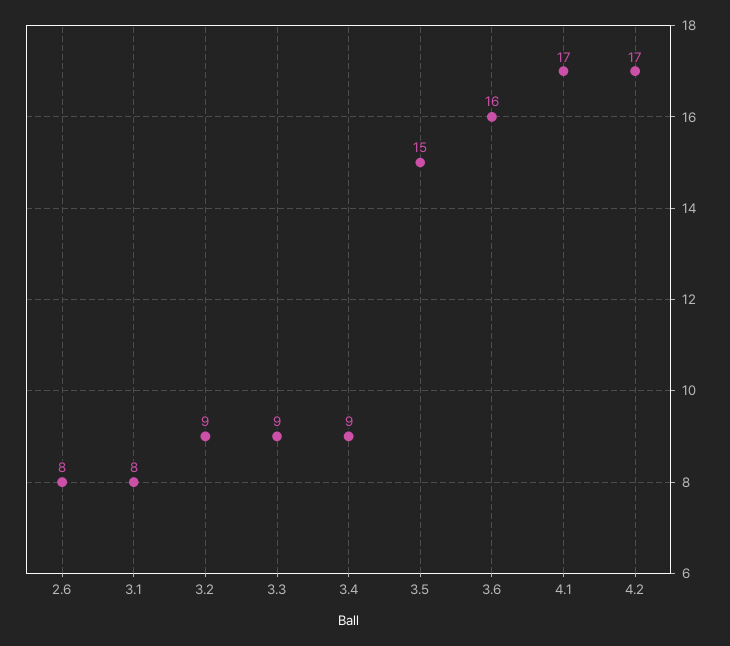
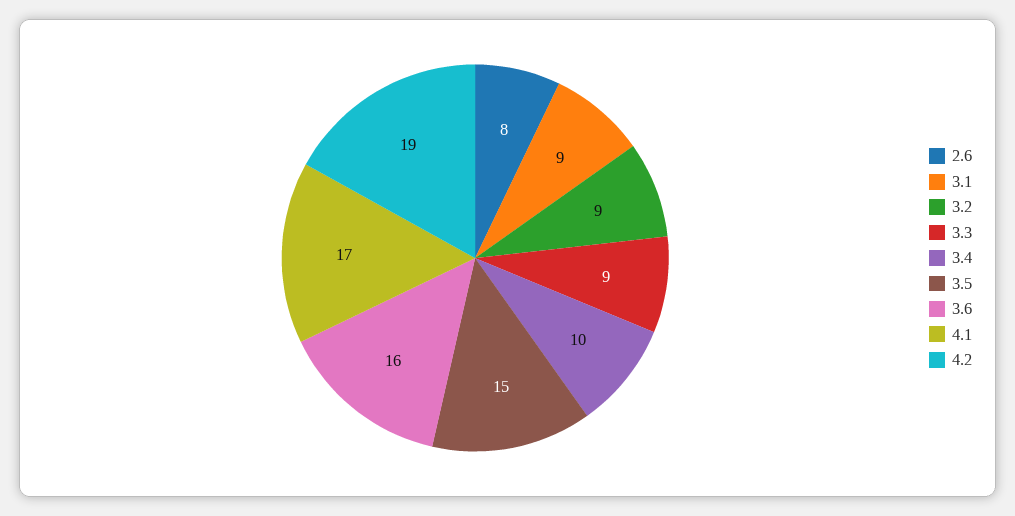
3.1: 8 -> 9
3.4: 9 -> 10
4.2: 17 -> 19

